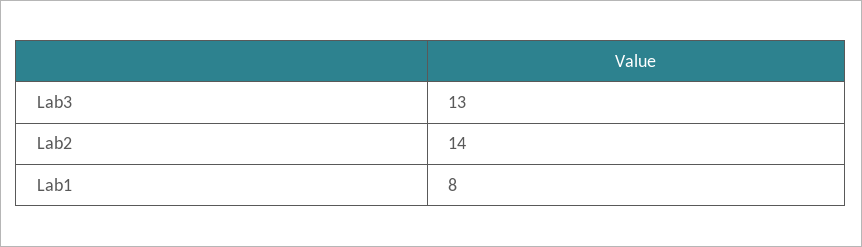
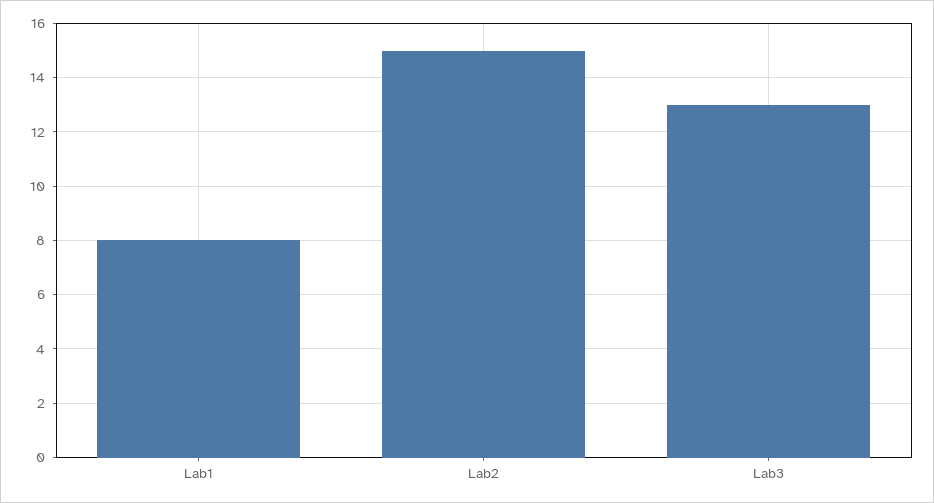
Lab2: 14 -> 15

